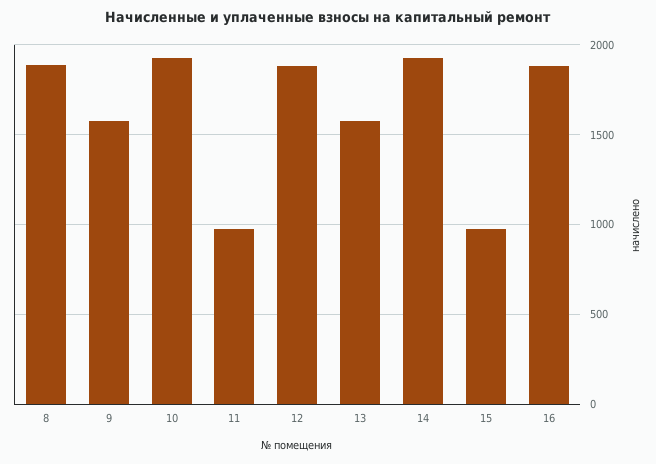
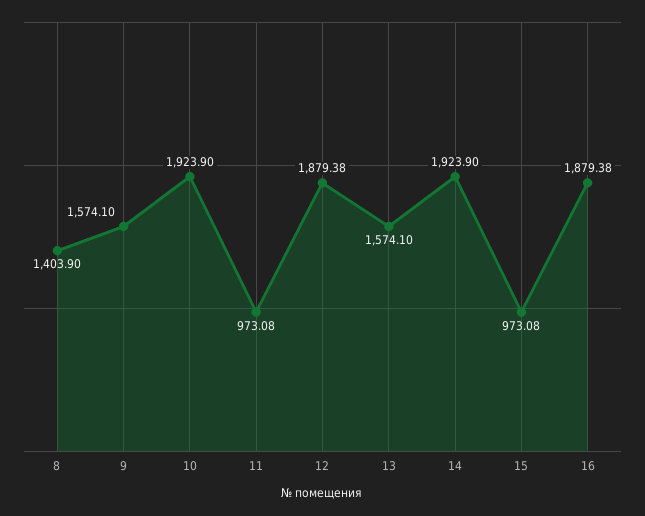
8: 1900 -> 1403.9

